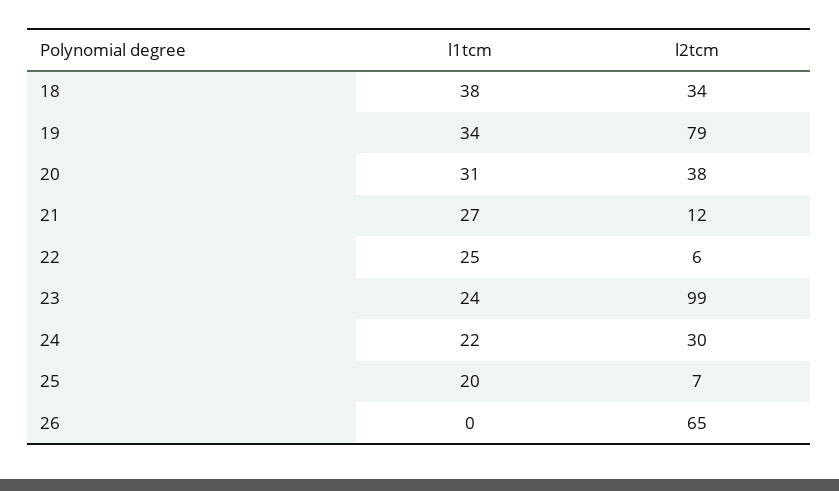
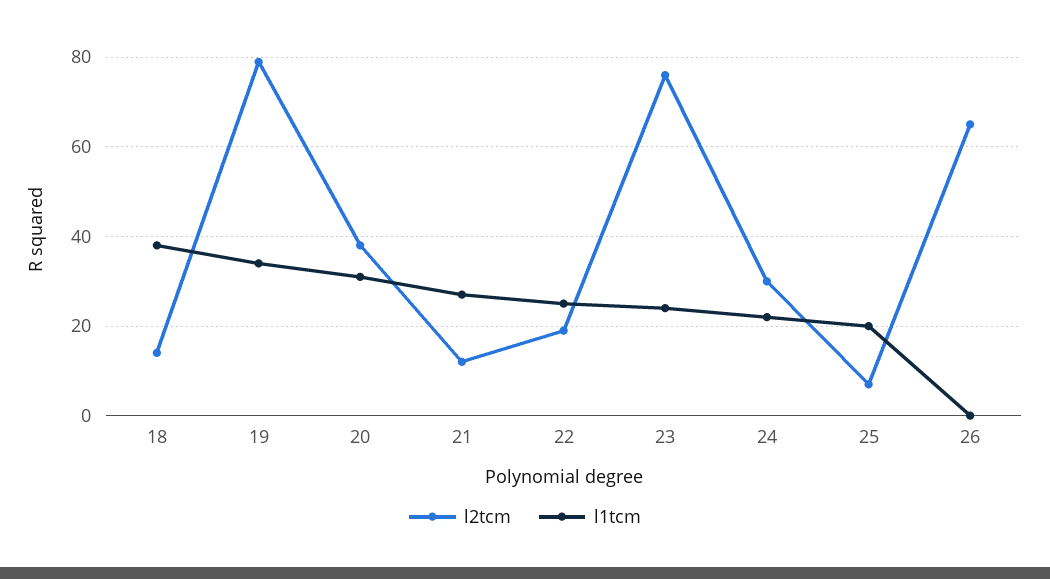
l2tcm, 18: 34 -> 15
l2tcm, 22: 6 -> 20
l2tcm, 23: 99 -> 75

